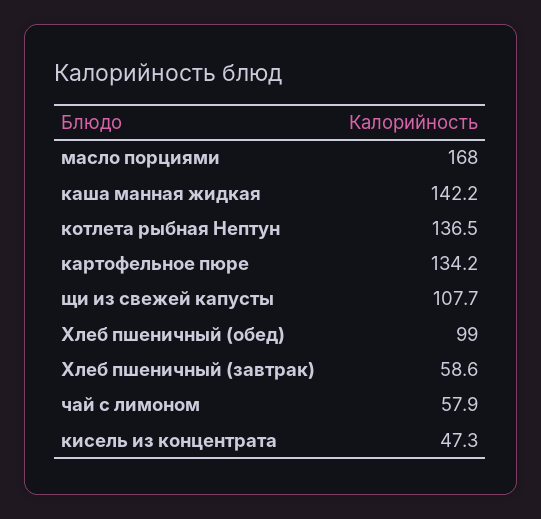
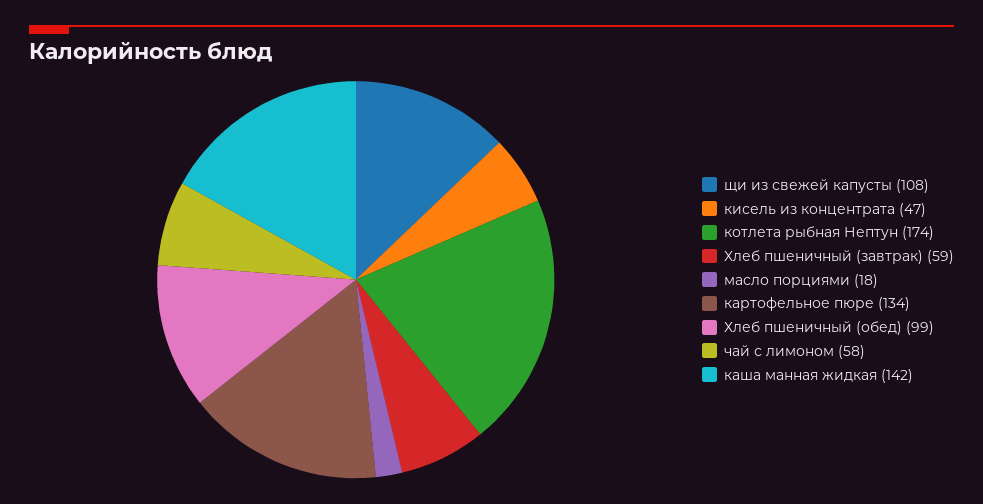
масло порциями: 168 -> 18
котлета рыбная Нептун: 136.5 -> 174

